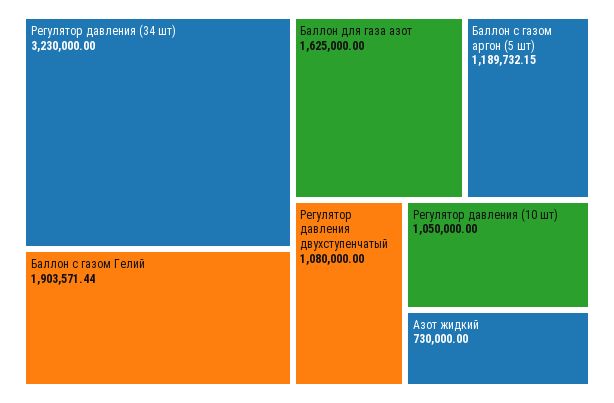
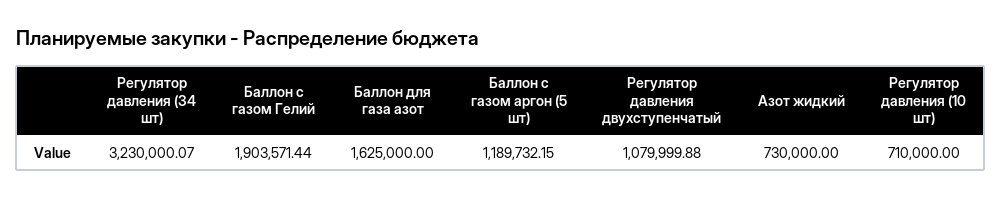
Регулятор давления (34 шт): 3230000 -> 3230000.07
Регулятор давления двухступенчатый: 1080000 -> 1079999.88
Регулятор давления (10 шт): 1050000 -> 710000

